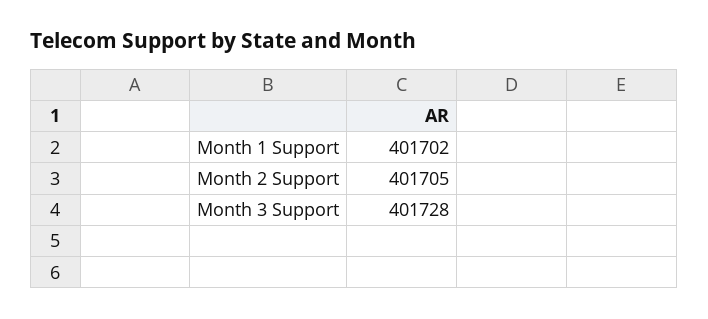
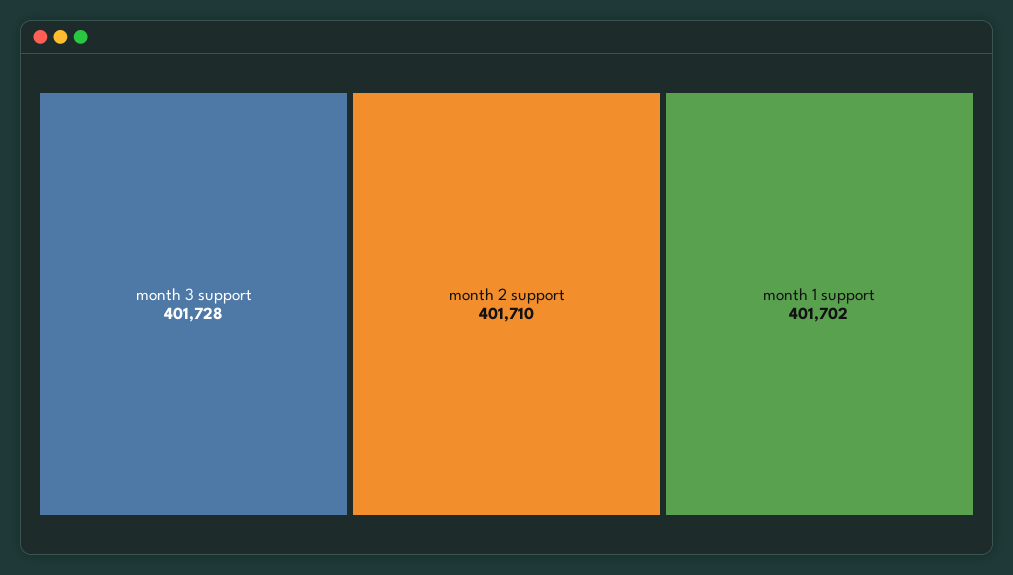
Month 2 Support: 401705 -> 401710

